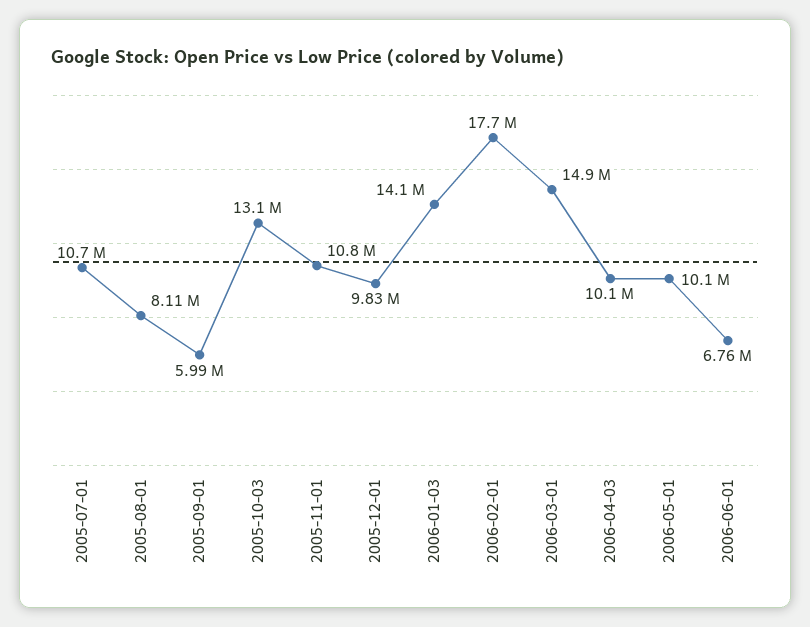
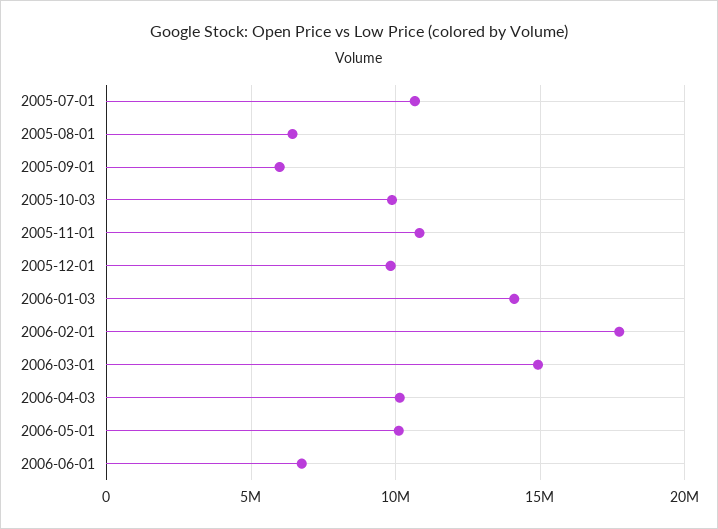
2005-08-01: 8110000 -> 6500000
2005-10-03: 13100000 -> 10000000

